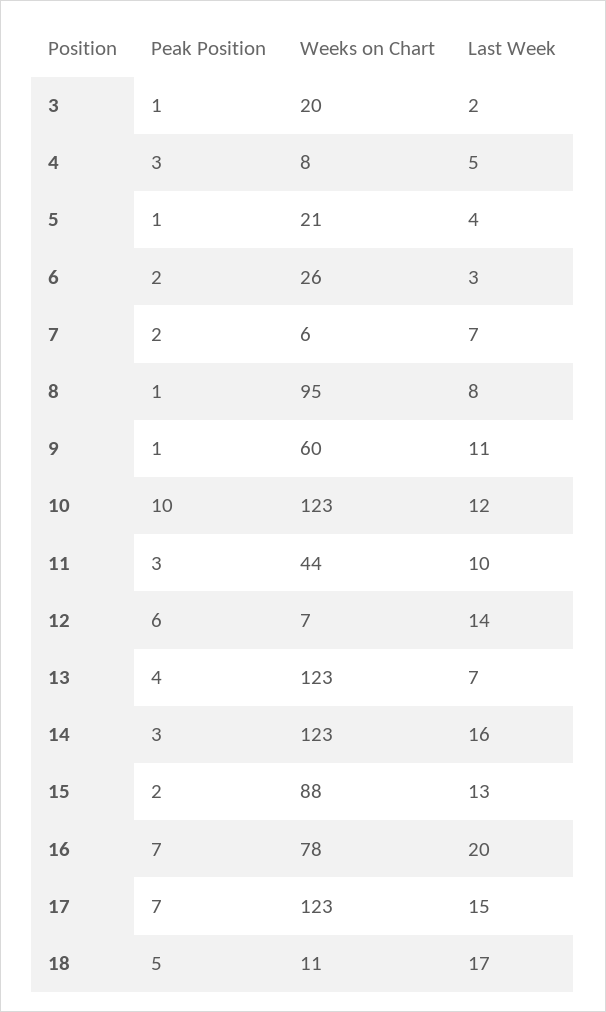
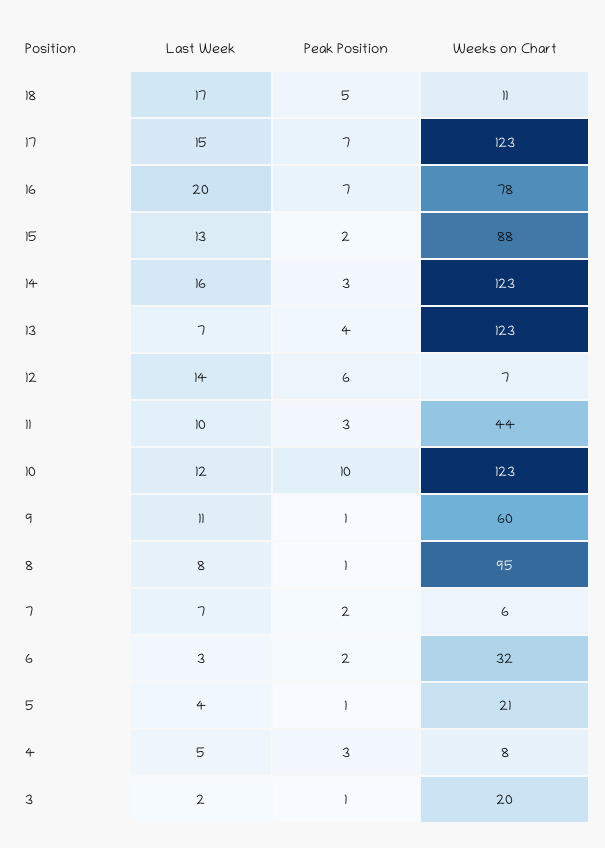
Weeks on Chart, 6: 26 -> 32

